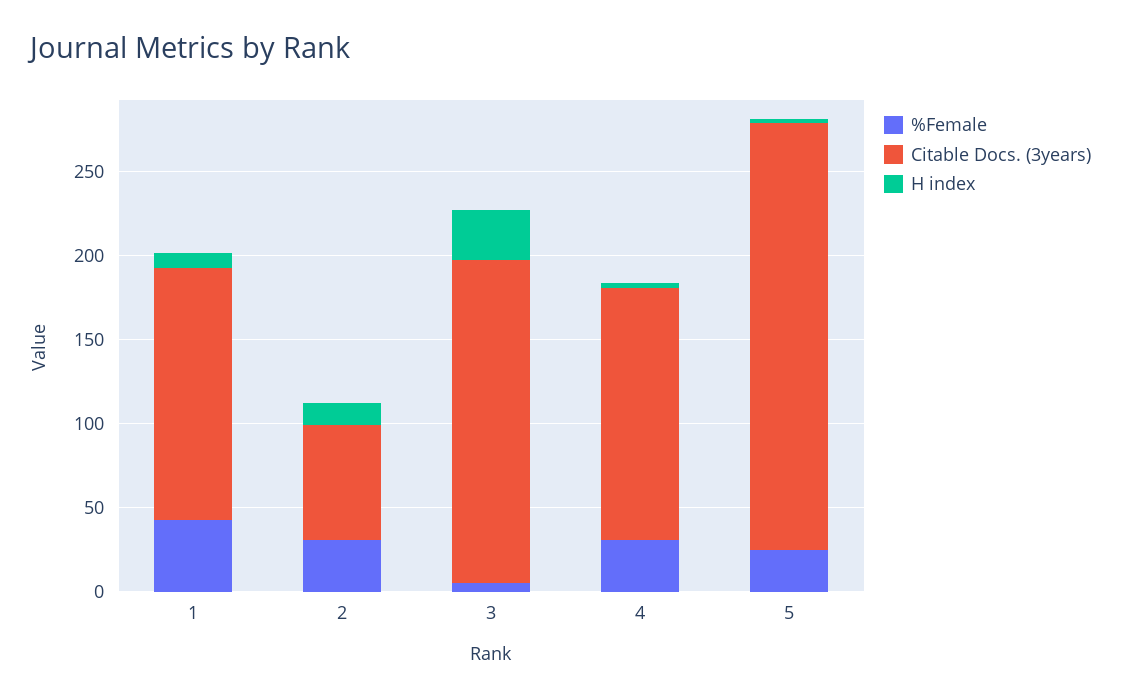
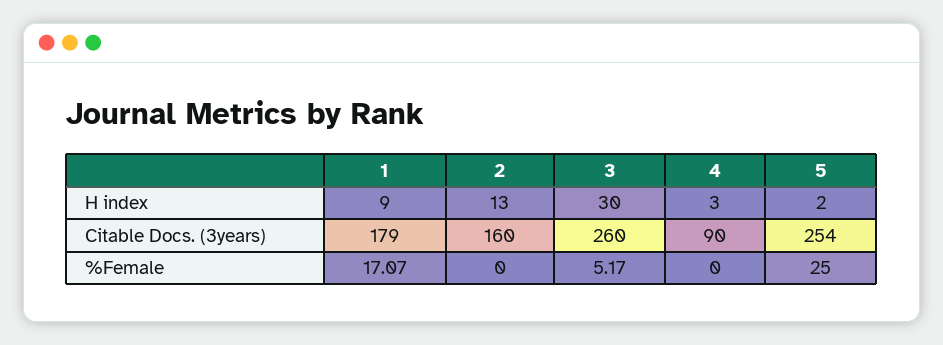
%Female, 1: 40 -> 17.07
Citable Docs. (3years), 1: 150 -> 179
%Female, 2: 30 -> 0
Citable Docs. (3years), 2: 70 -> 160
Citable Docs. (3years), 3: 190 -> 260
%Female, 4: 30 -> 0
Citable Docs. (3years), 4: 150 -> 90

